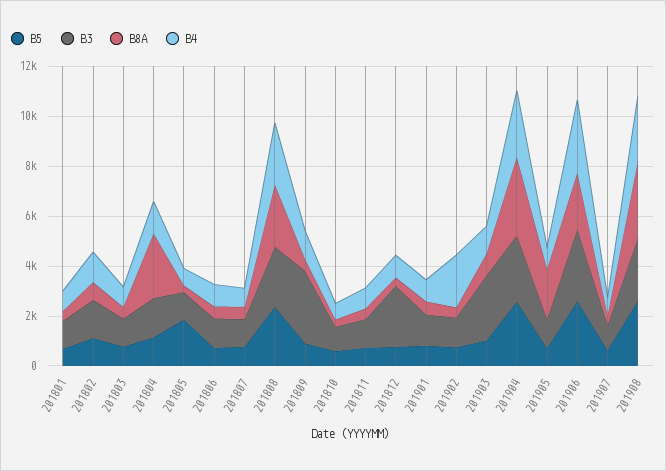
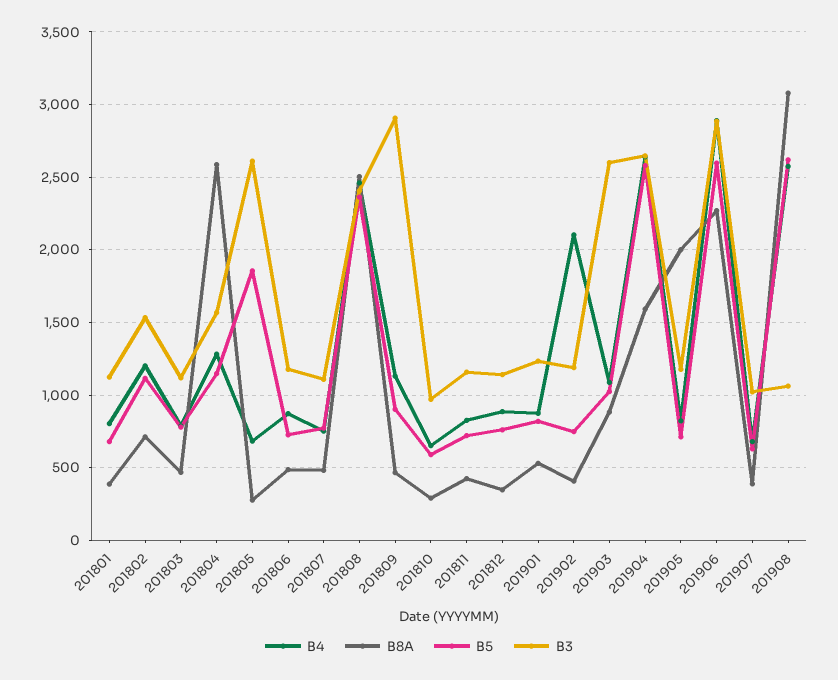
B3, 201805: 1000 -> 2600
B3, 201812: 2500 -> 1150
B8A, 201904: 3000 -> 1600
B3, 201908: 2500 -> 1050

